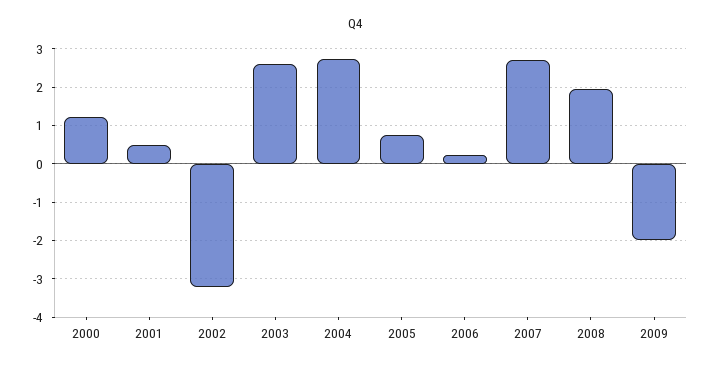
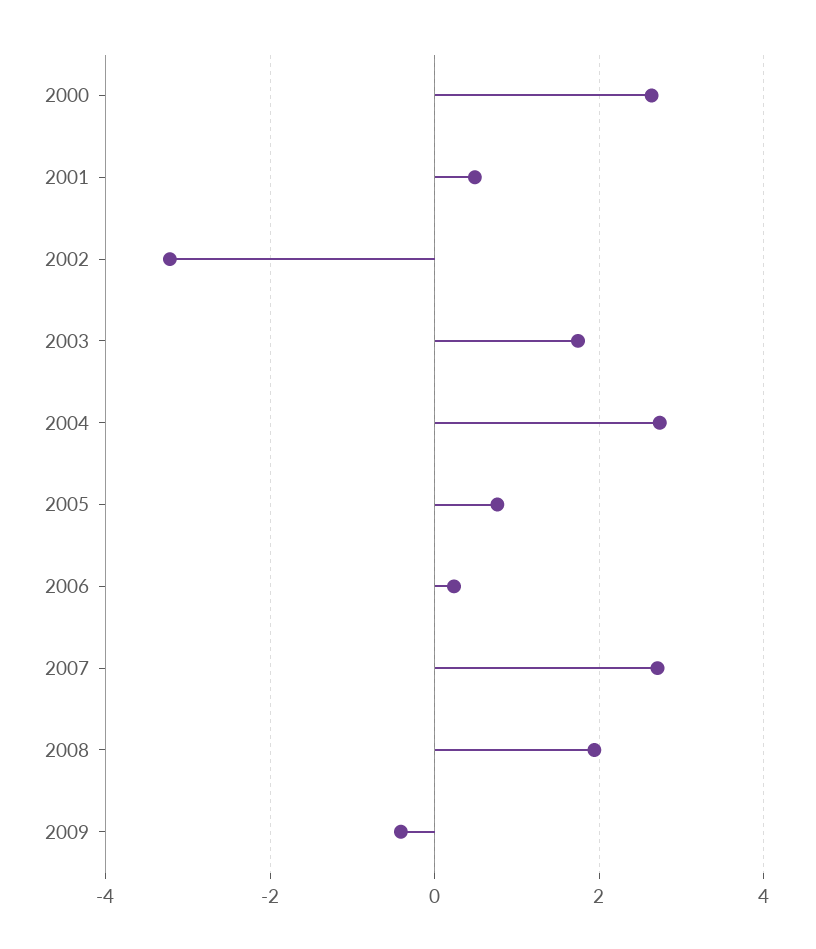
2000: 1.2 -> 2.6
2003: 2.6 -> 1.8
2009: -2 -> -0.4

